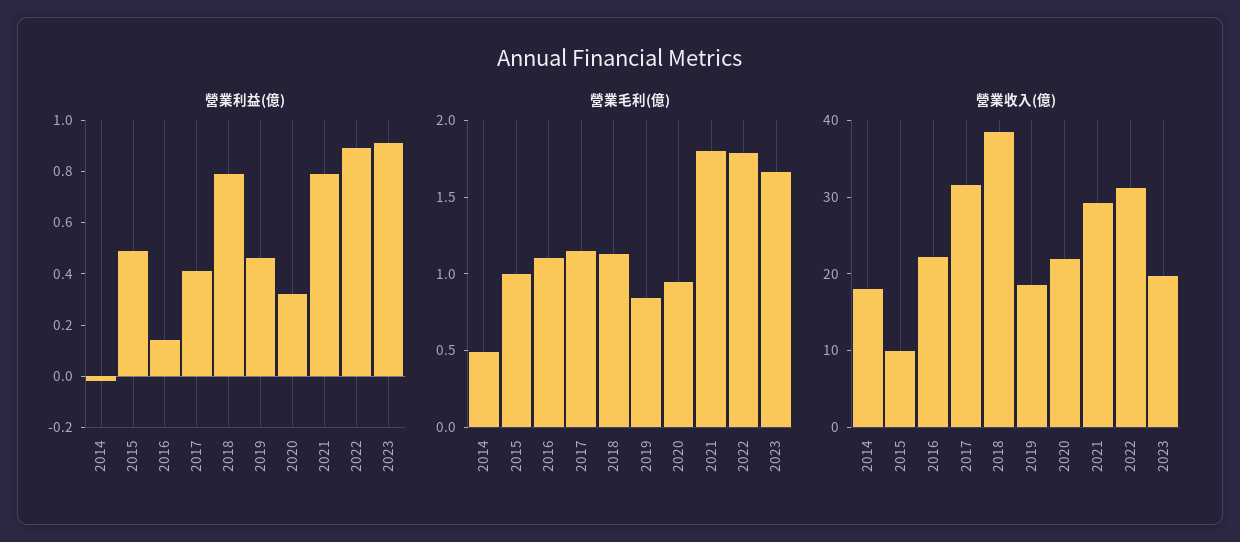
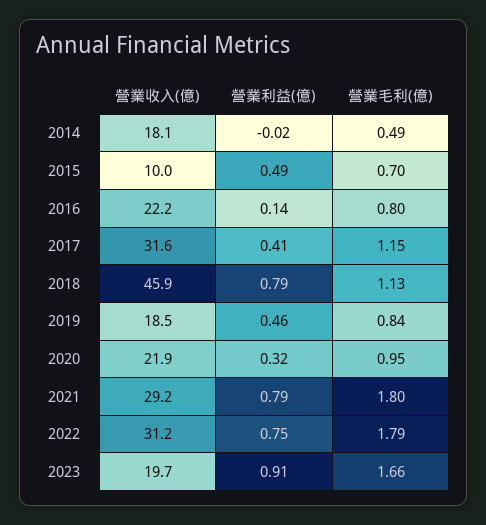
營業利益(億), 2022: 0.9 -> 0.75
營業毛利(億), 2015: 1 -> 0.7
營業毛利(億), 2016: 1.1 -> 0.8
營業收入(億), 2018: 38 -> 45.9

